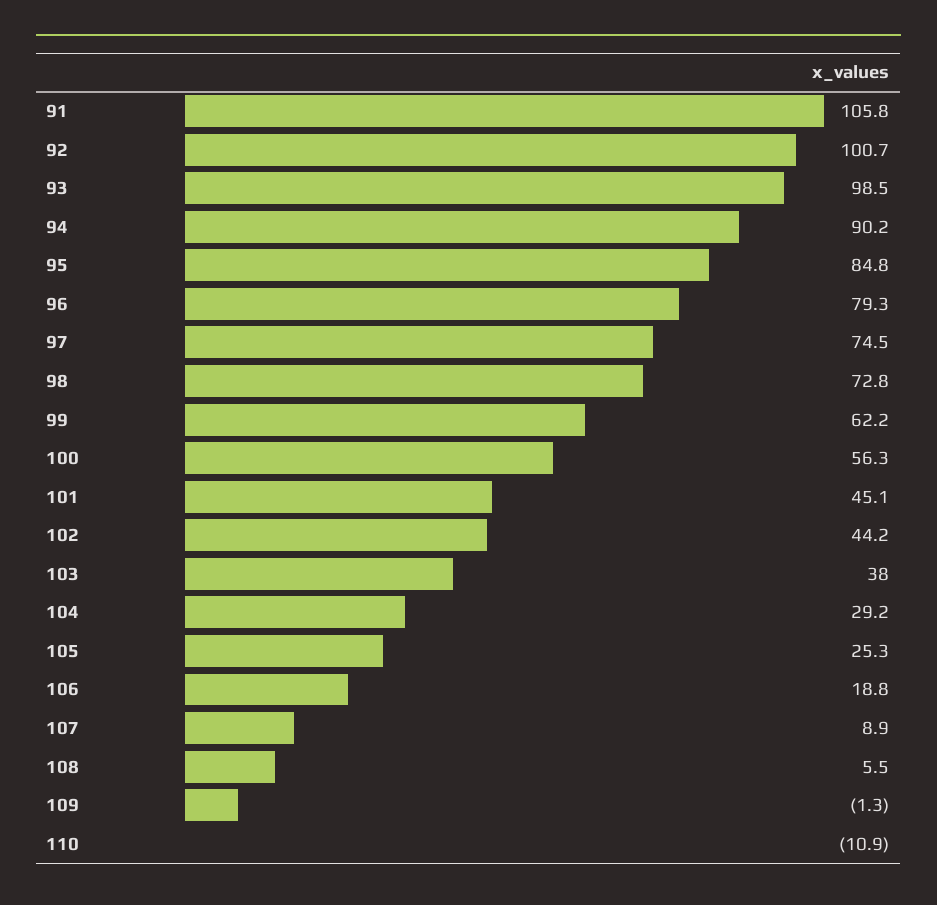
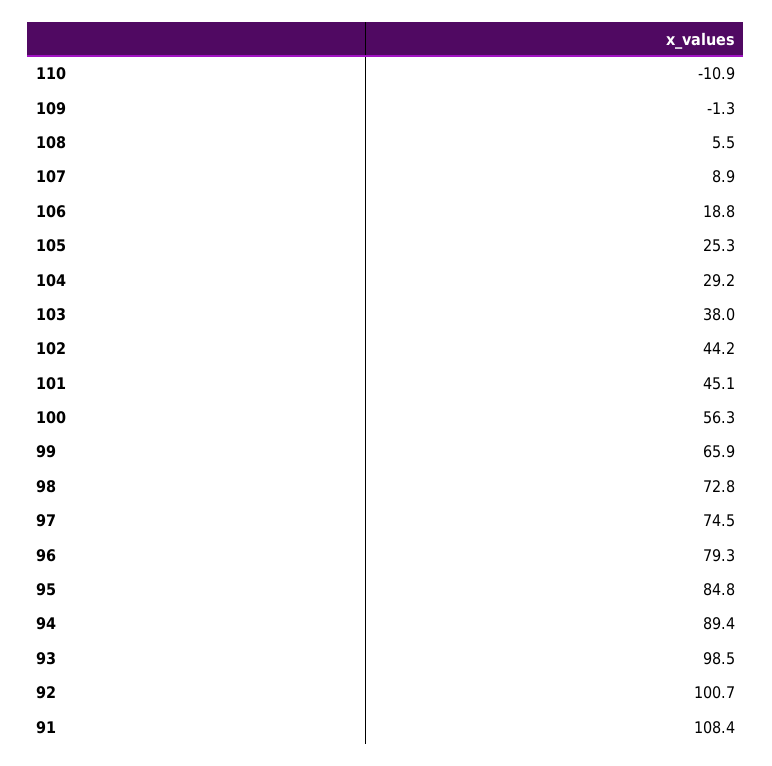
91: 105.8 -> 108.4
94: 90.2 -> 89.4
99: 62.2 -> 65.9

